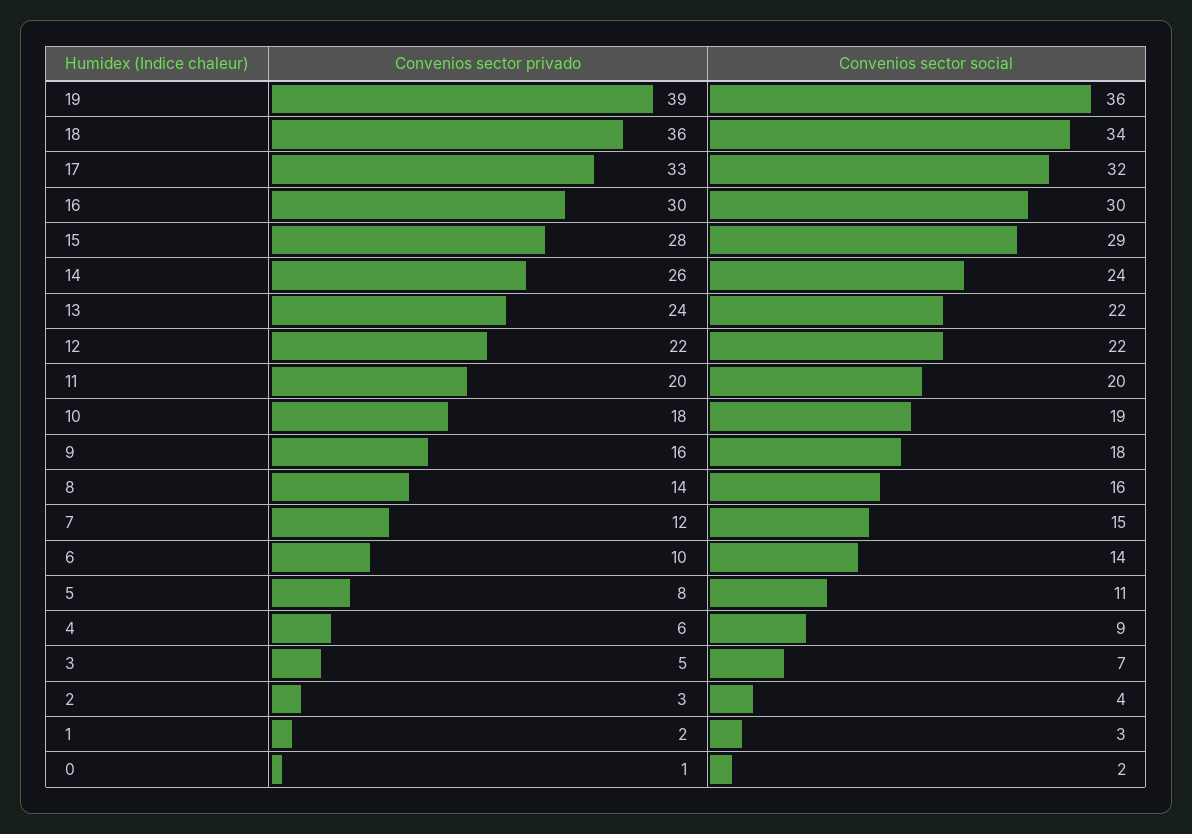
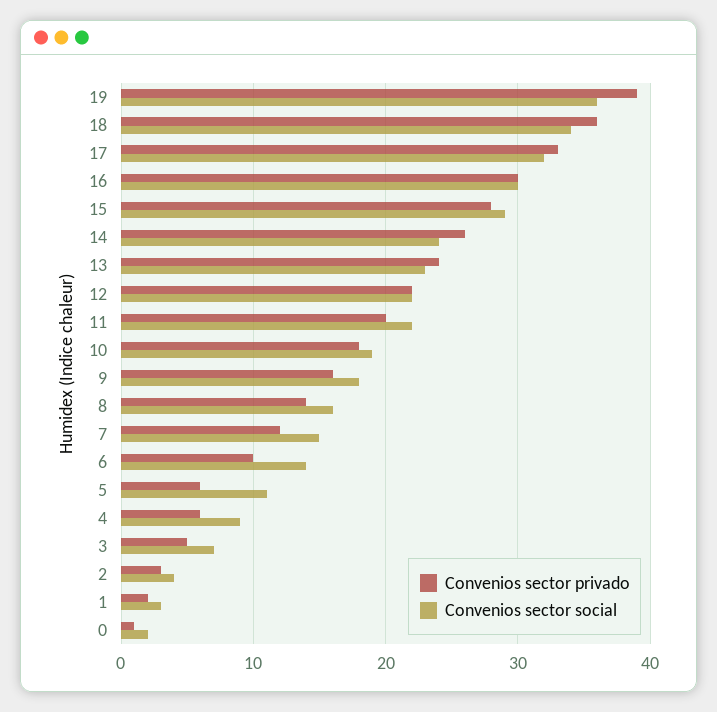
Convenios sector social, 13: 22 -> 23
Convenios sector social, 11: 20 -> 22
Convenios sector privado, 5: 8 -> 6

